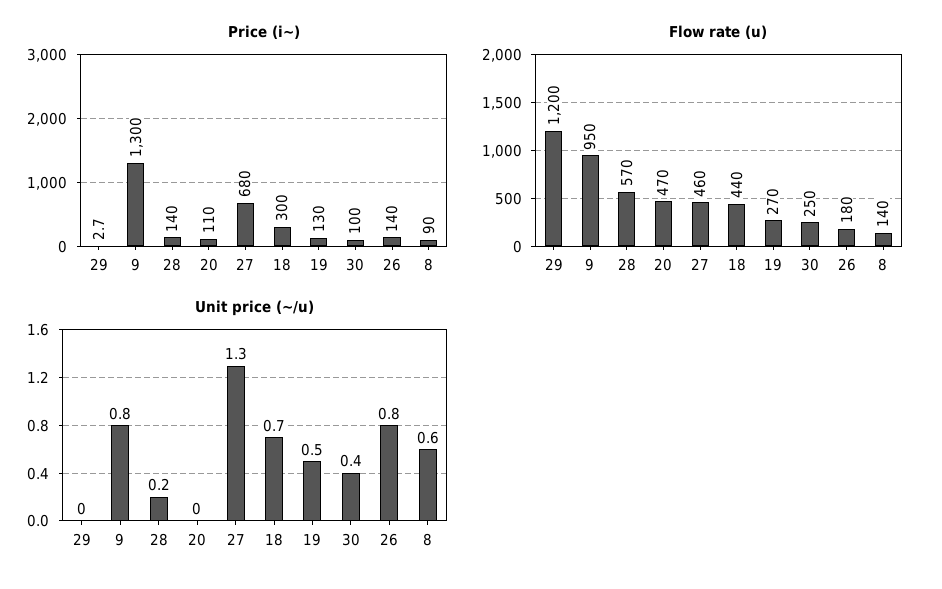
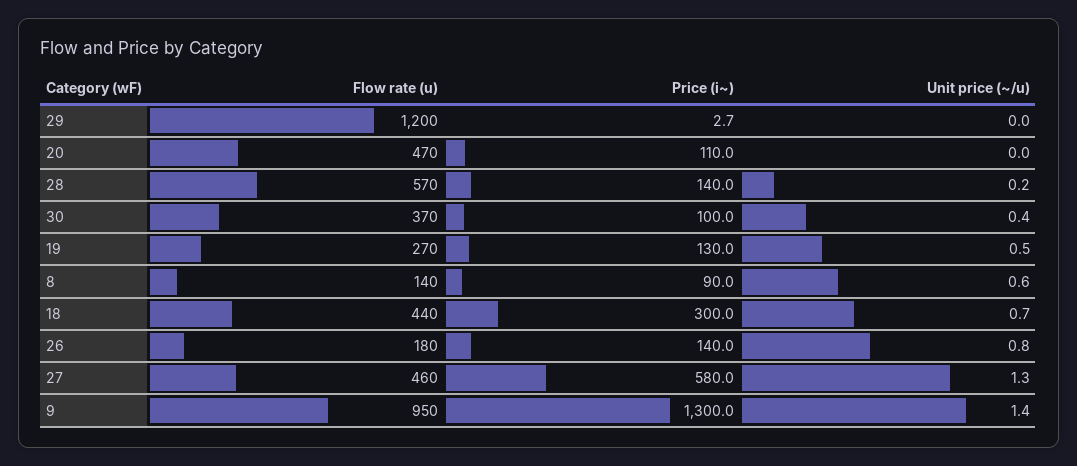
Price (i~), 27: 680 -> 580
Flow rate (u), 30: 250 -> 370
Unit price (~/u), 9: 0.8 -> 1.4

